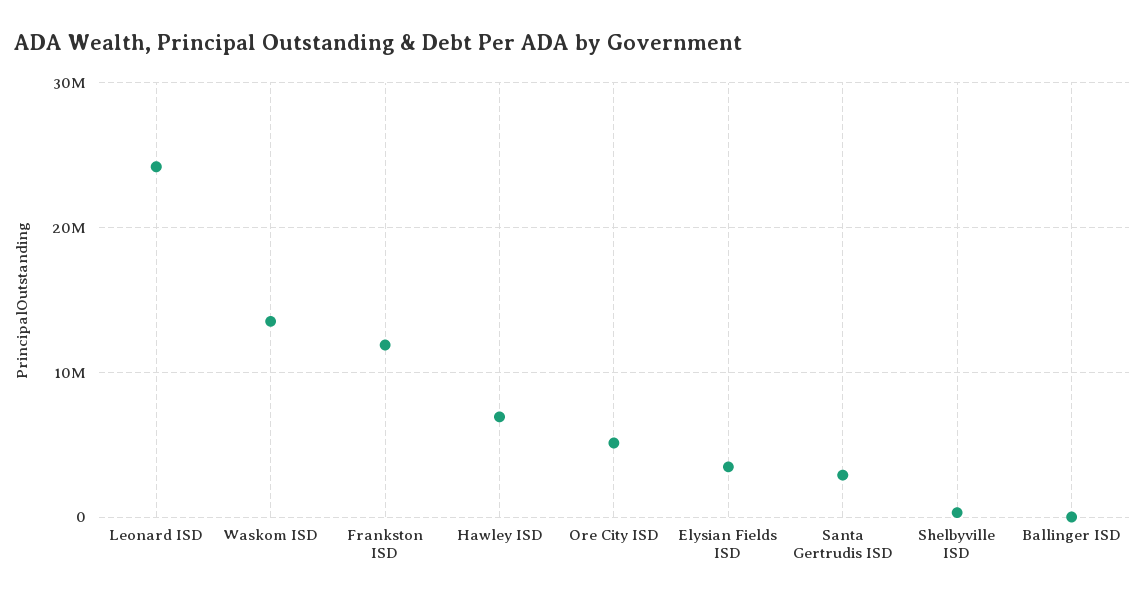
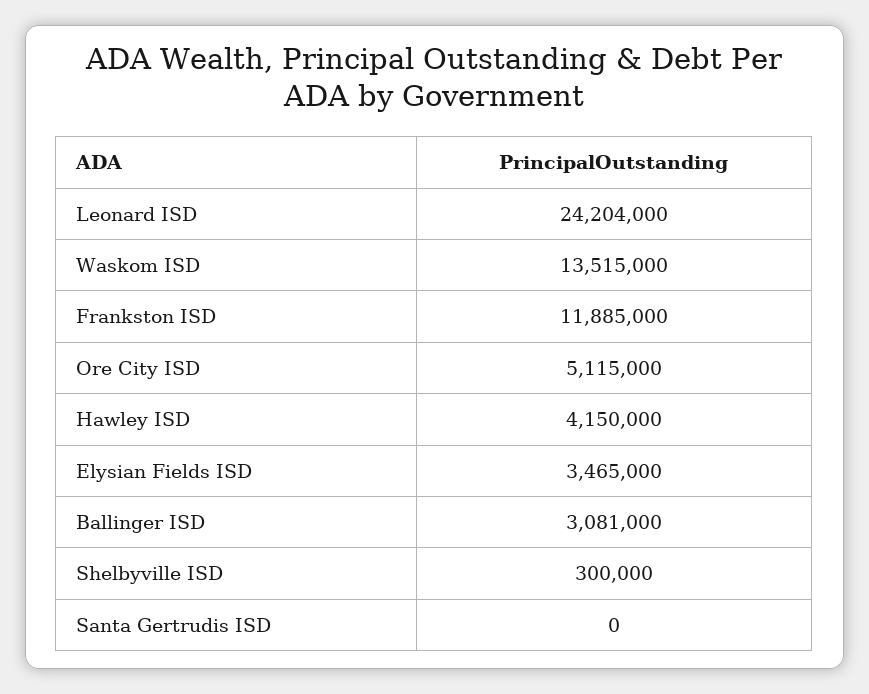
Hawley ISD: 7000000 -> 4150000
Santa Gertrudis ISD: 3000000 -> 0
Ballinger ISD: 0 -> 3081000

